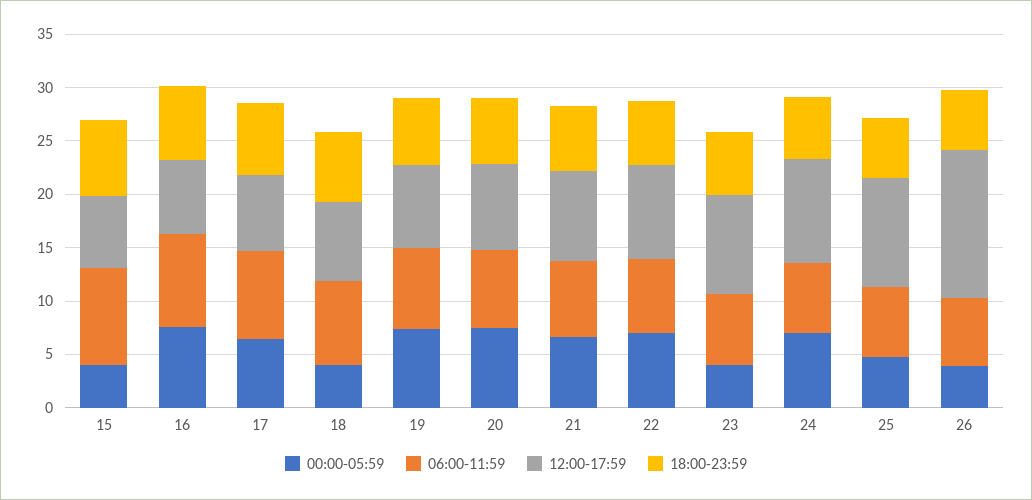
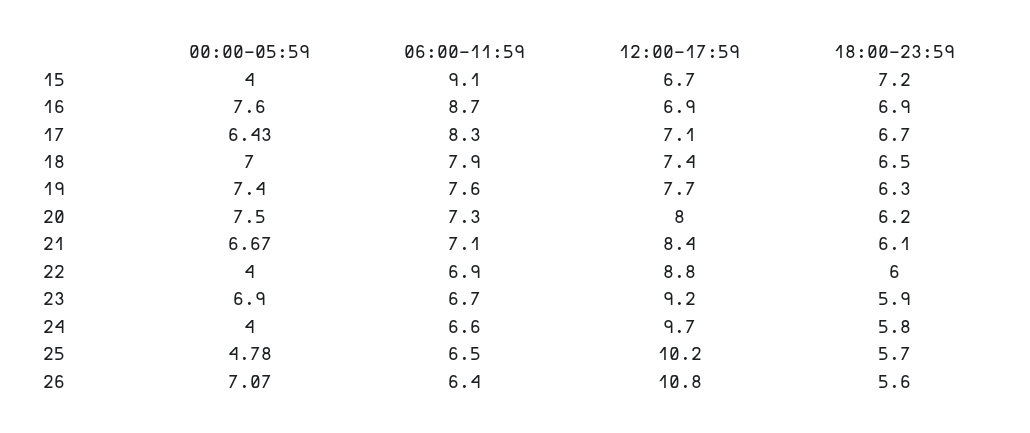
00:00-05:59, 18: 4 -> 7
00:00-05:59, 22: 7 -> 4
00:00-05:59, 23: 4 -> 6.9
00:00-05:59, 24: 7 -> 4
00:00-05:59, 26: 4 -> 7.07
12:00-17:59, 26: 14 -> 10.8

